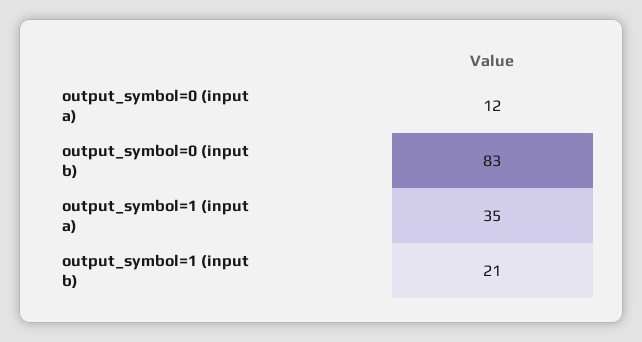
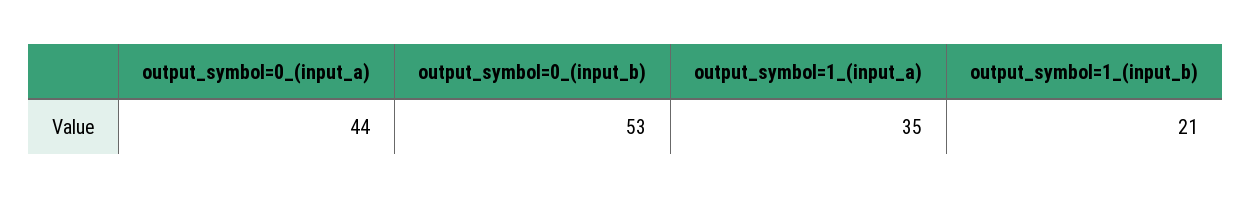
output_symbol=0 (input a): 12 -> 44
output_symbol=0 (input b): 83 -> 53

